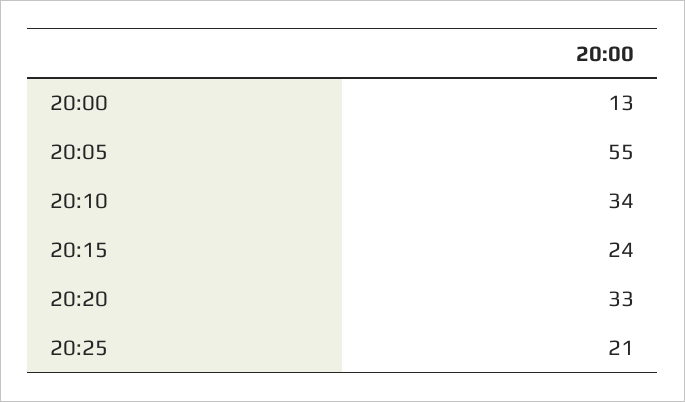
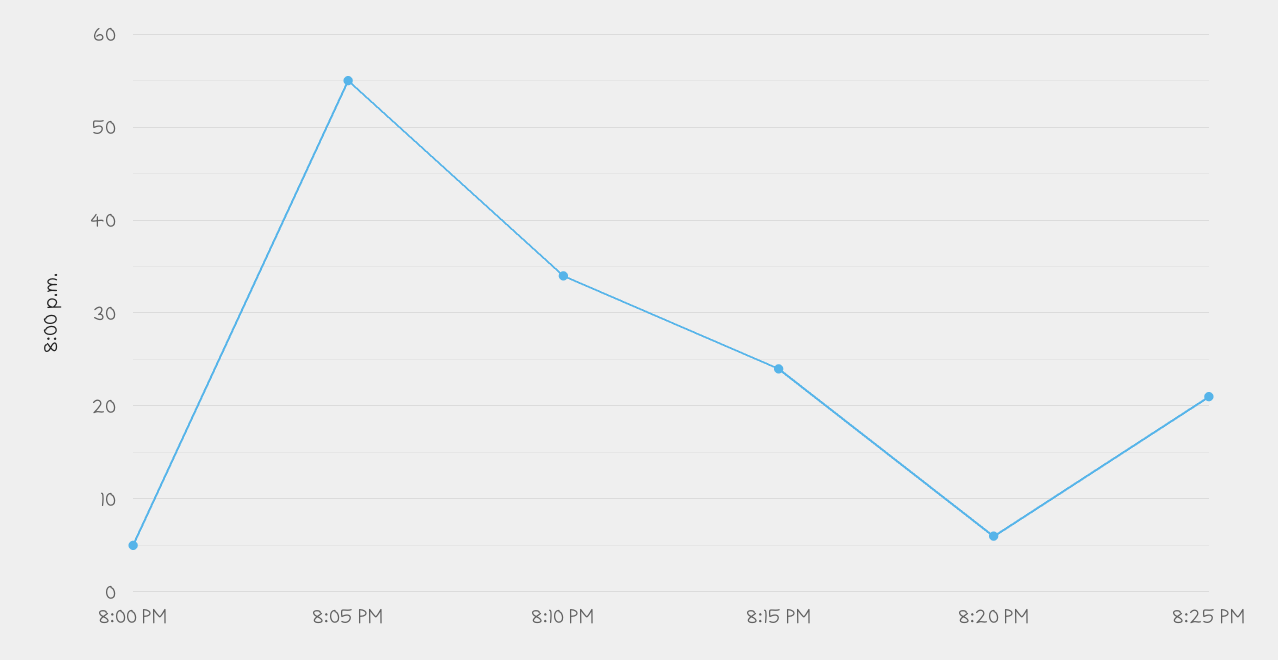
20:00: 13 -> 5
20:20: 33 -> 6

